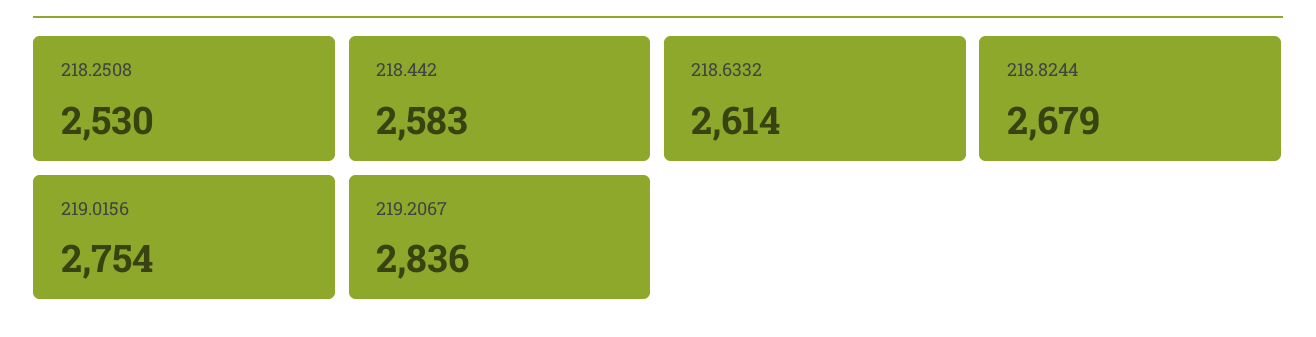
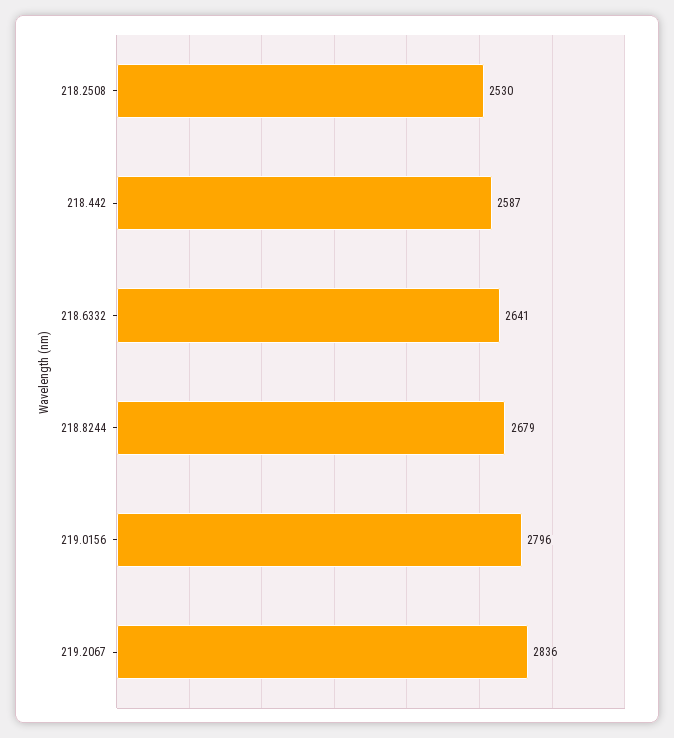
218.442: 2583 -> 2587
218.6332: 2614 -> 2641
219.0156: 2754 -> 2796

